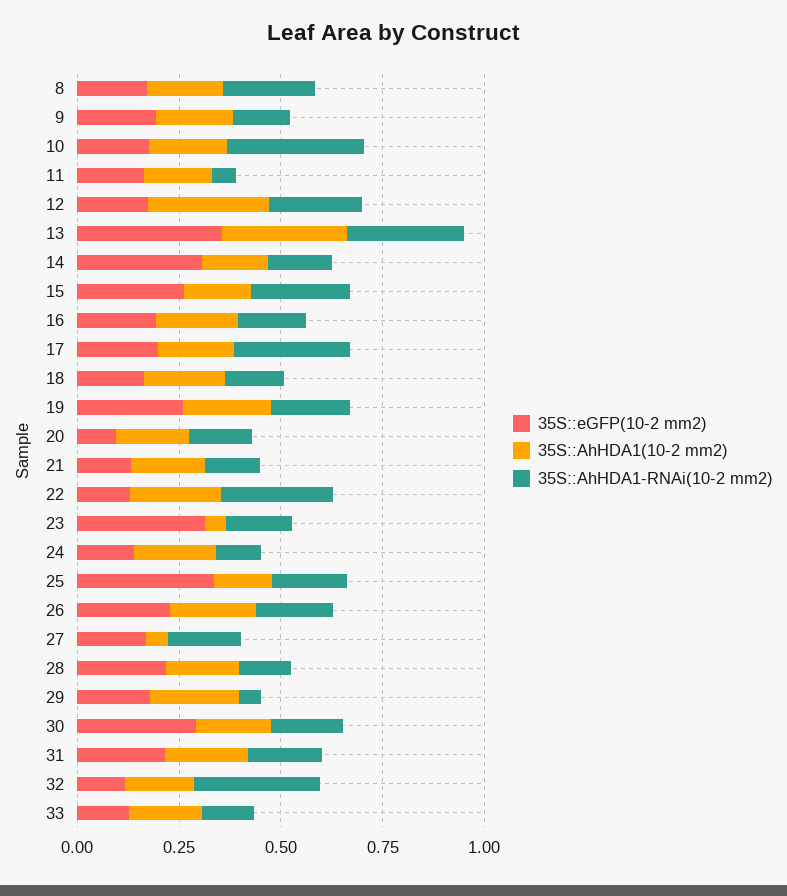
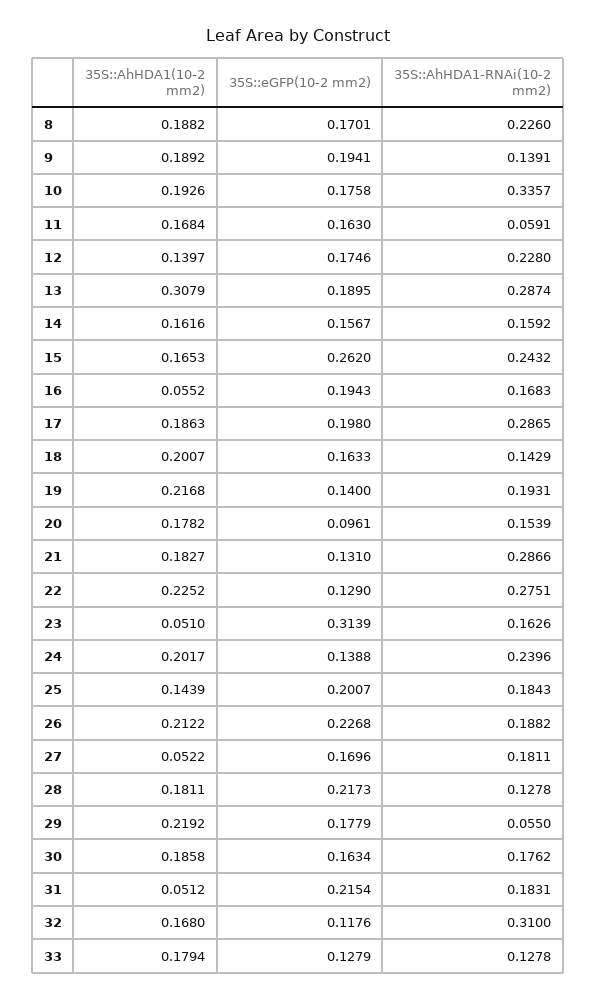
35S::AhHDA1(10-2 mm2), 12: 0.3 -> 0.1397
35S::eGFP(10-2 mm2), 13: 0.35 -> 0.1895
35S::eGFP(10-2 mm2), 14: 0.3 -> 0.1567
35S::AhHDA1(10-2 mm2), 16: 0.2 -> 0.0552
35S::eGFP(10-2 mm2), 19: 0.25 -> 0.14
35S::AhHDA1-RNAi(10-2 mm2), 21: 0.15 -> 0.2866
35S::AhHDA1-RNAi(10-2 mm2), 24: 0.1 -> 0.2396
35S::eGFP(10-2 mm2), 25: 0.35 -> 0.2007
35S::eGFP(10-2 mm2), 30: 0.3 -> 0.1634
35S::AhHDA1(10-2 mm2), 31: 0.2 -> 0.0512

